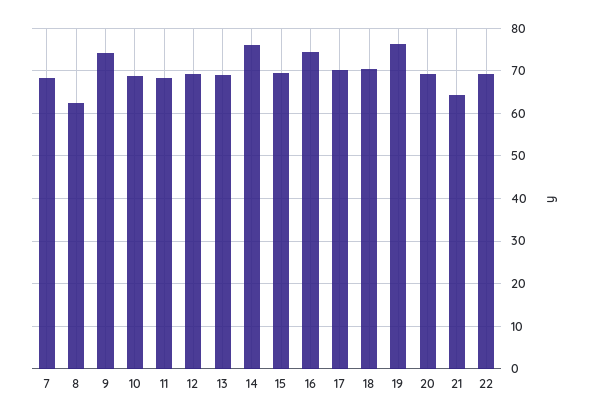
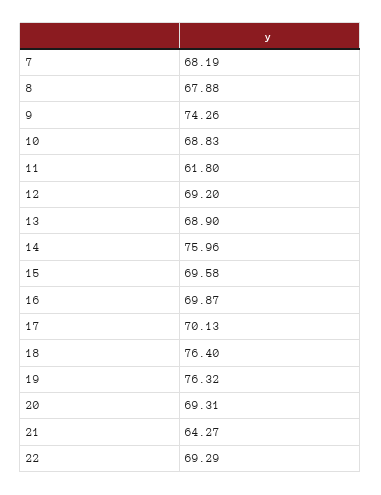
8: 62 -> 67.88
11: 68 -> 61.8
16: 74 -> 69.87
18: 70 -> 76.4

